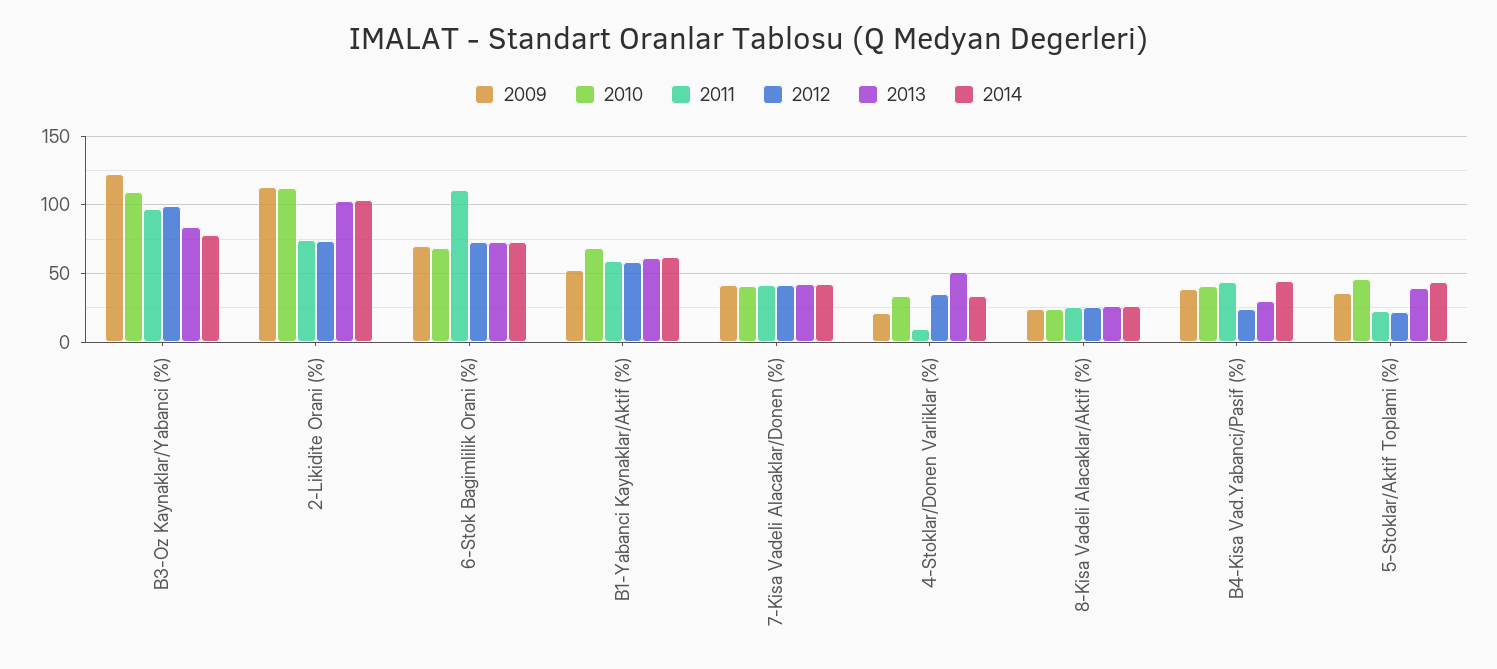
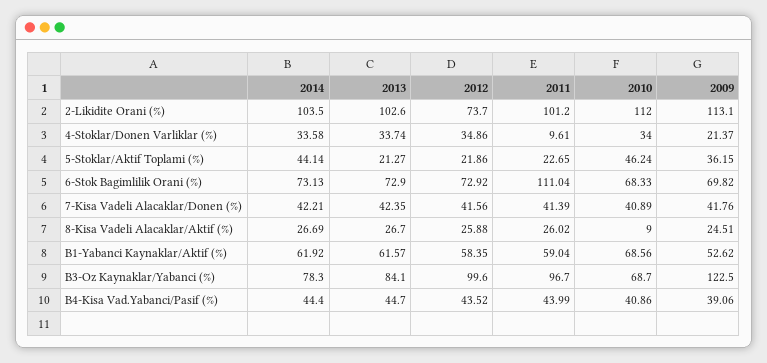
2010, B3-Oz Kaynaklar/Yabanci (%): 110 -> 68.7
2011, 2-Likidite Orani (%): 75 -> 101.2
2013, 4-Stoklar/Donen Varliklar (%): 50 -> 33.74
2010, 8-Kisa Vadeli Alacaklar/Aktif (%): 25 -> 9
2012, B4-Kisa Vad.Yabanci/Pasif (%): 25 -> 43.52
2013, B4-Kisa Vad.Yabanci/Pasif (%): 30 -> 44.7
2013, 5-Stoklar/Aktif Toplami (%): 40 -> 21.27

